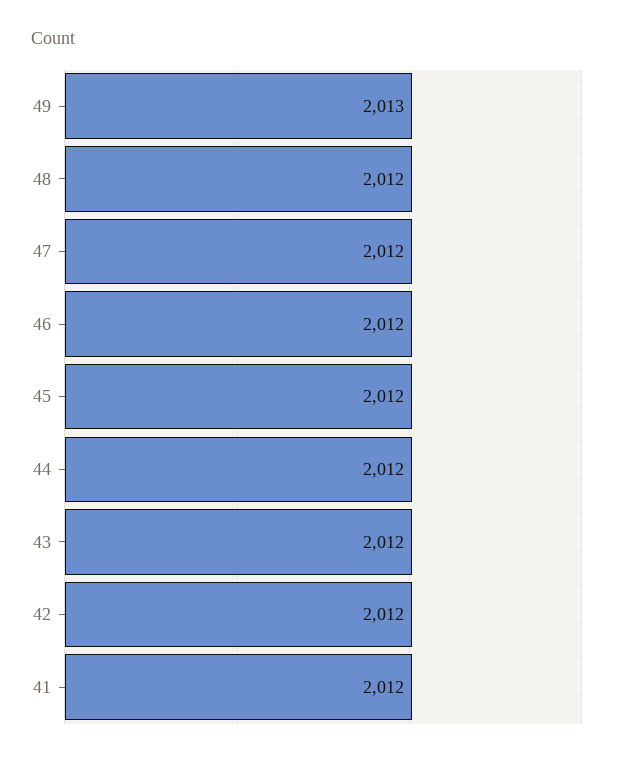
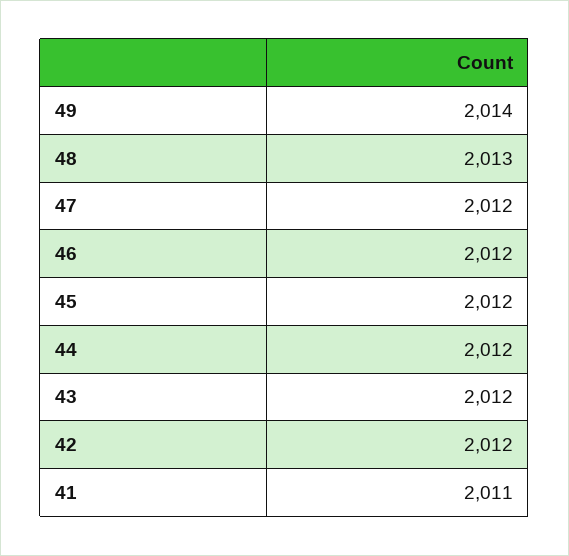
49: 2013 -> 2014
48: 2012 -> 2013
41: 2012 -> 2011

